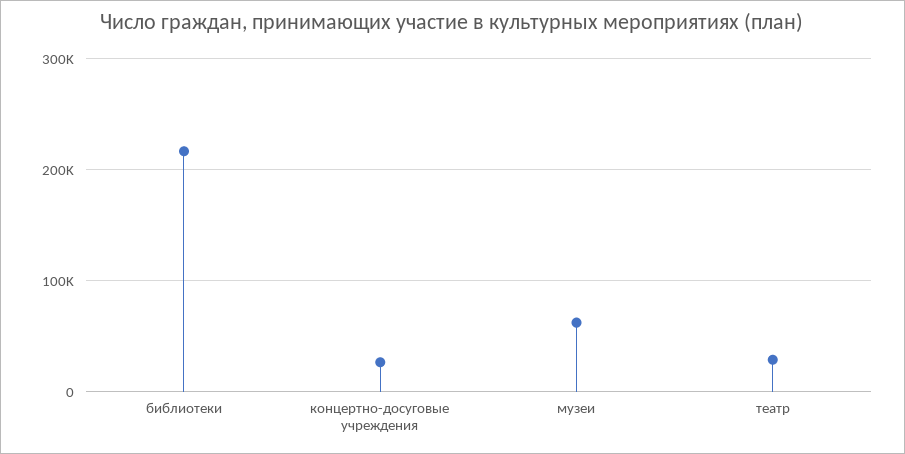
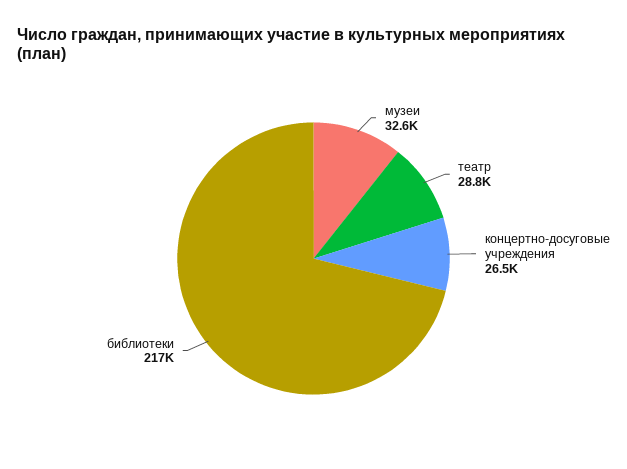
музеи: 60000 -> 32600

